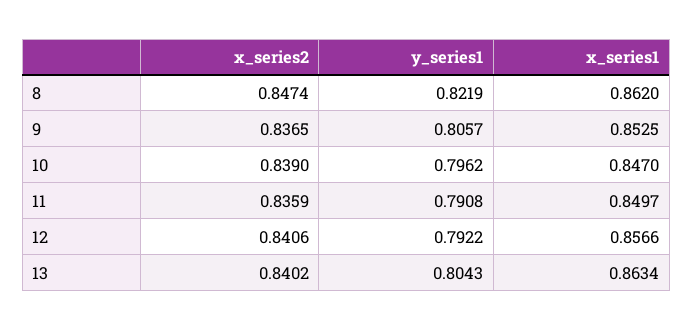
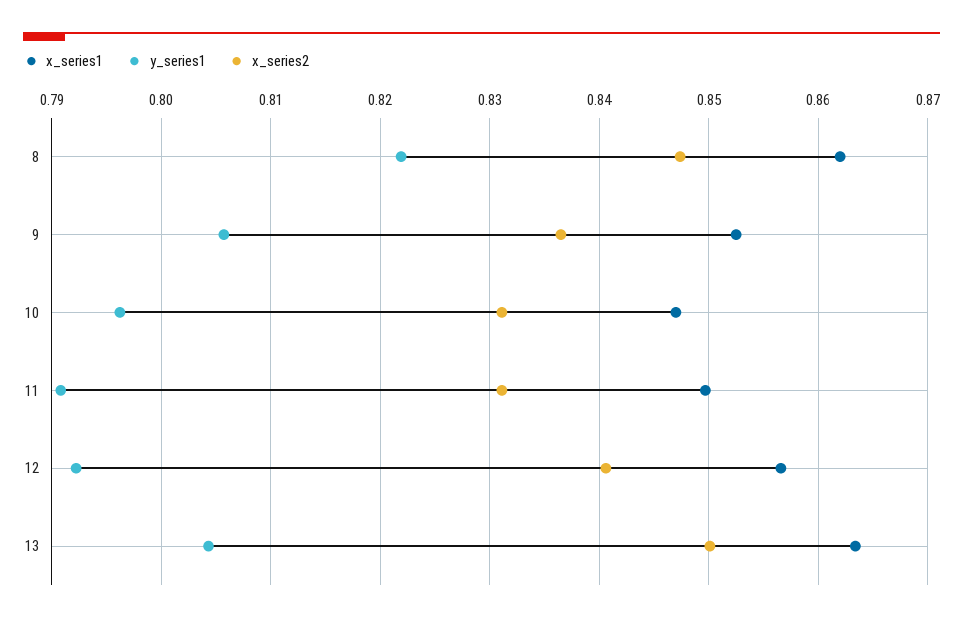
x_series2, 10: 0.839 -> 0.831
x_series2, 11: 0.8359 -> 0.831
x_series2, 13: 0.8402 -> 0.85

